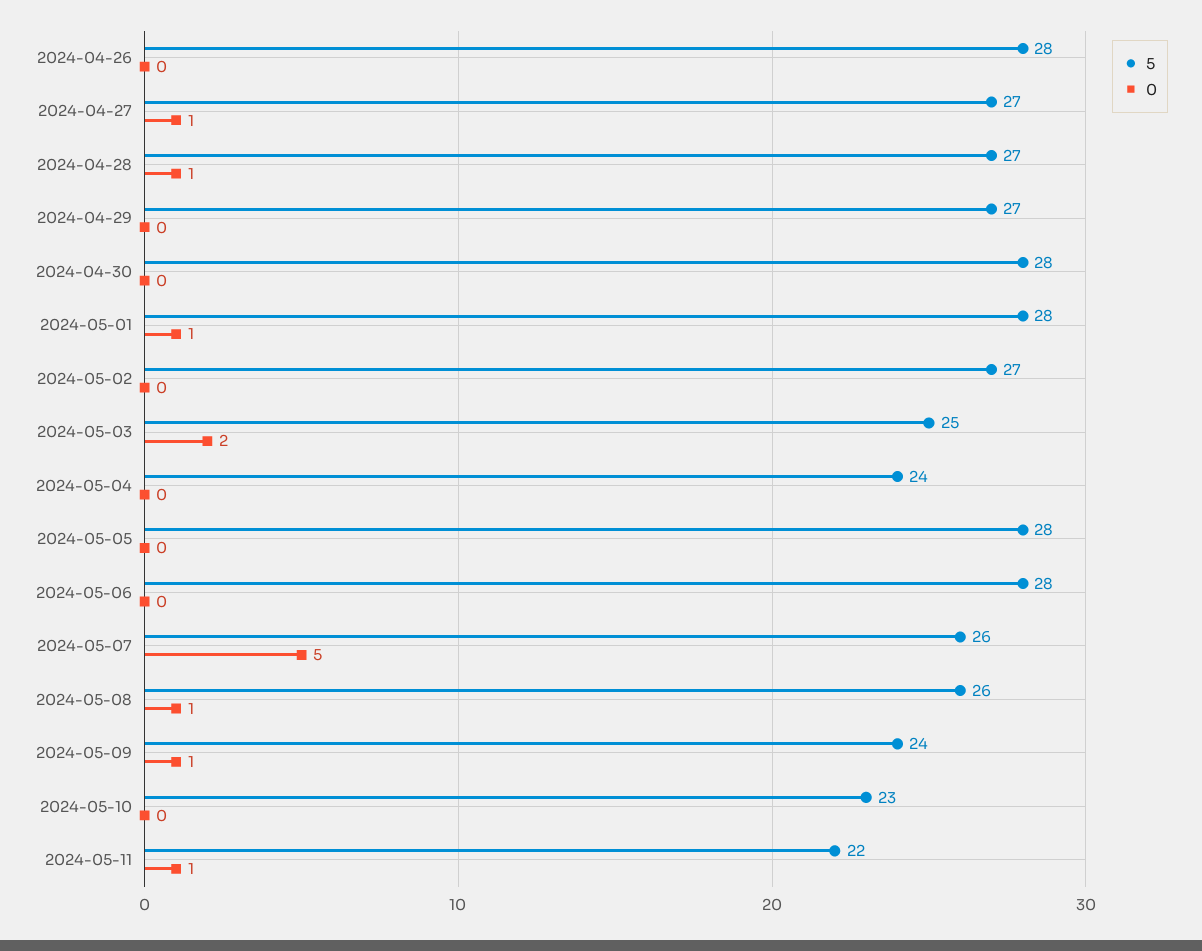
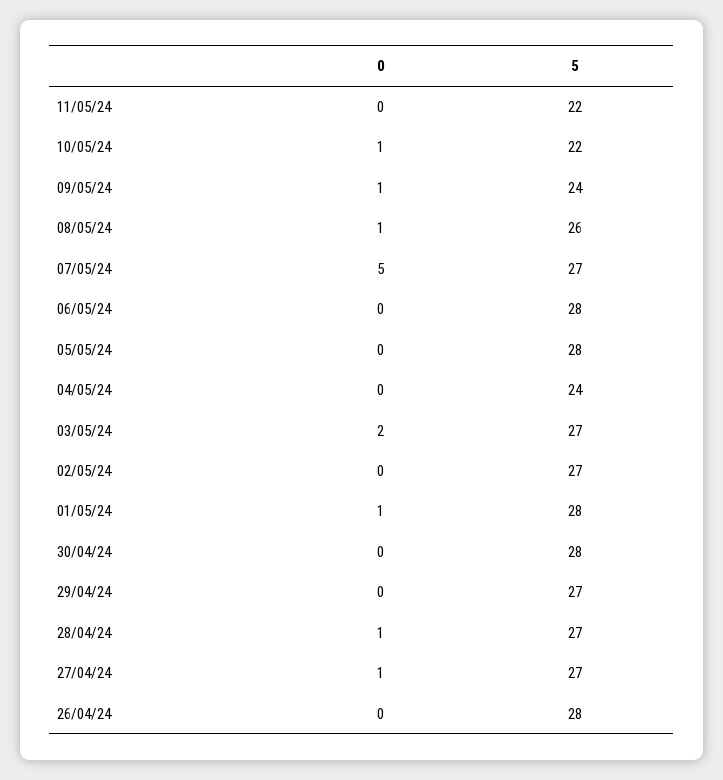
5, 2024-05-03: 25 -> 27
5, 2024-05-07: 26 -> 27
5, 2024-05-10: 23 -> 22
0, 2024-05-10: 0 -> 1
0, 2024-05-11: 1 -> 0

